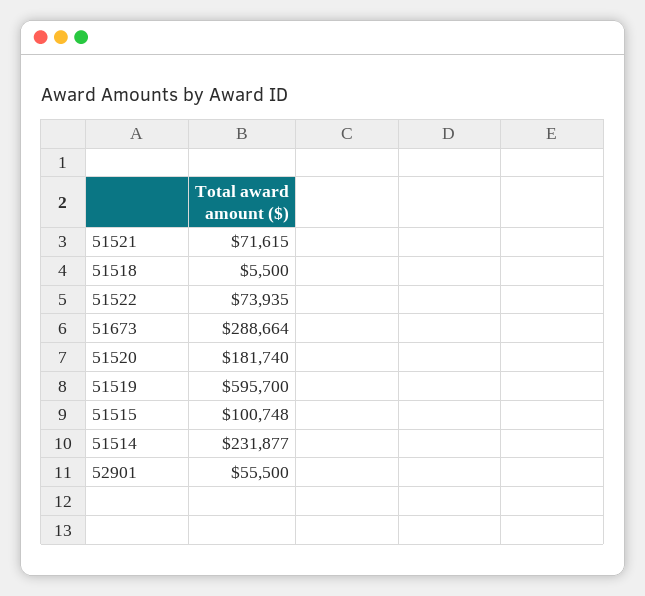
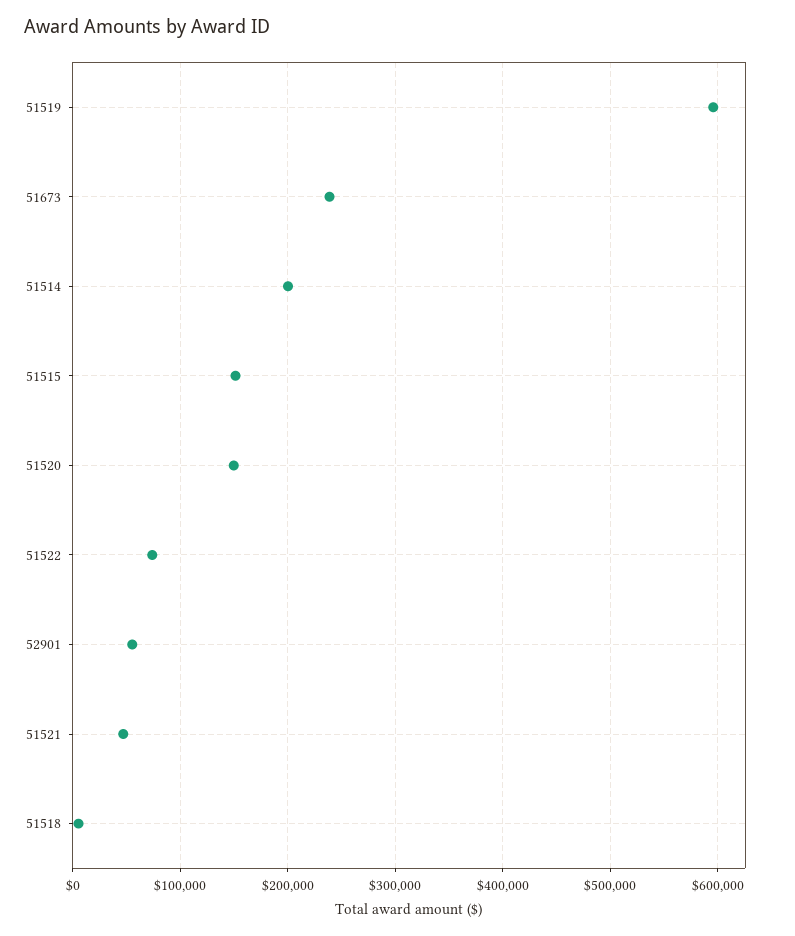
51521: 71615 -> 50000
51673: 288664 -> 240000
51520: 181740 -> 150000
51515: 100748 -> 150000
51514: 231877 -> 200000

